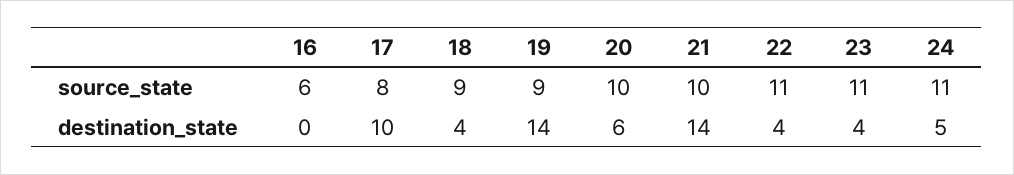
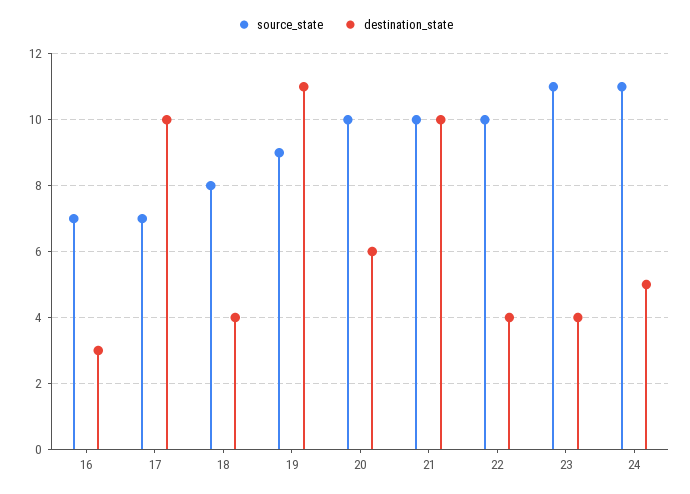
source_state, 16: 6 -> 7
source_state, 17: 8 -> 7
source_state, 18: 9 -> 8
source_state, 22: 11 -> 10
destination_state, 16: 0 -> 3
destination_state, 19: 14 -> 11
destination_state, 21: 14 -> 10

